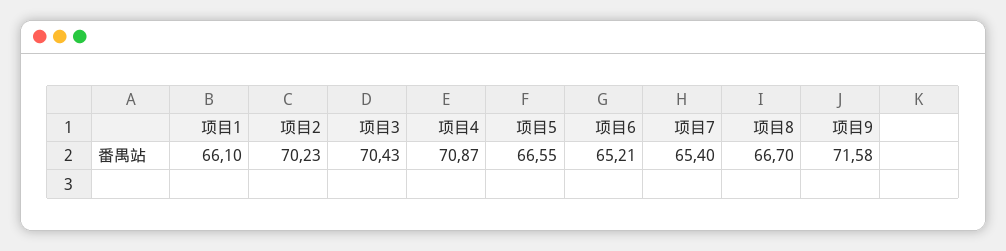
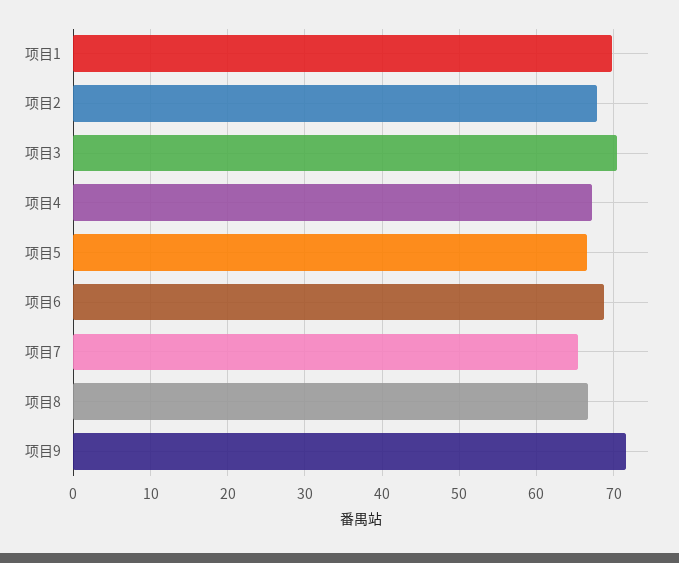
项目1: 66.1 -> 70
项目2: 70.23 -> 68
项目4: 70.87 -> 67
项目6: 65.21 -> 69

